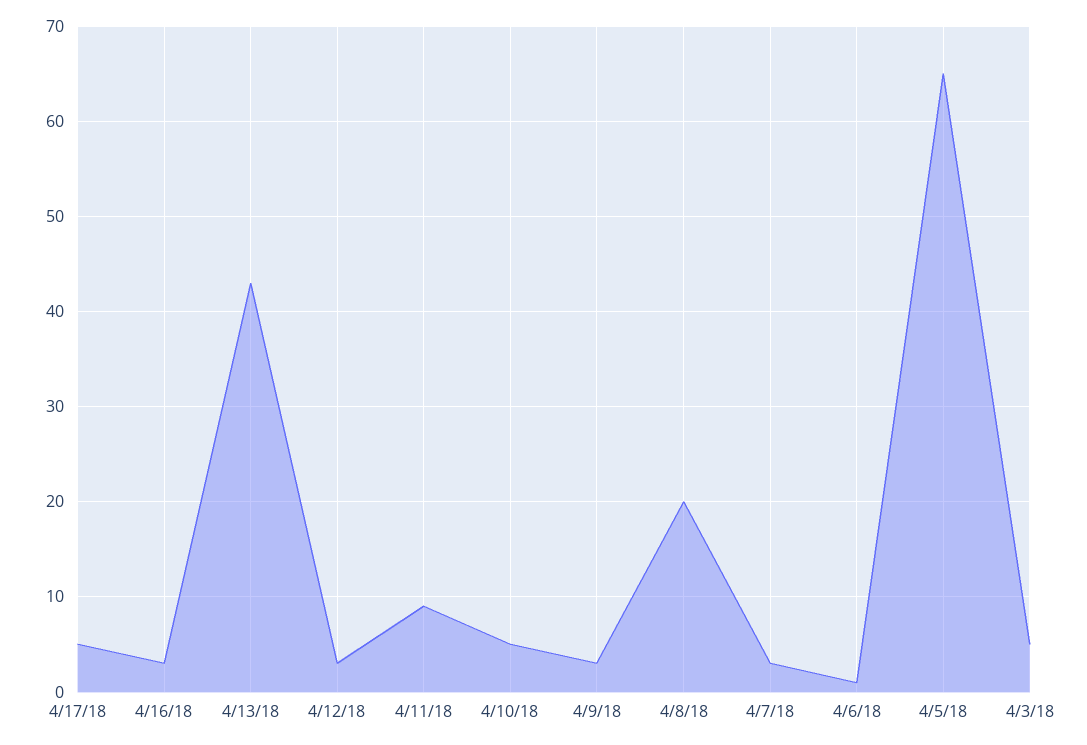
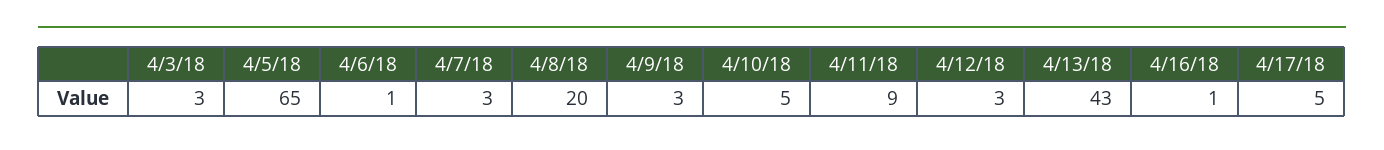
4/16/18: 3 -> 1
4/3/18: 5 -> 3

